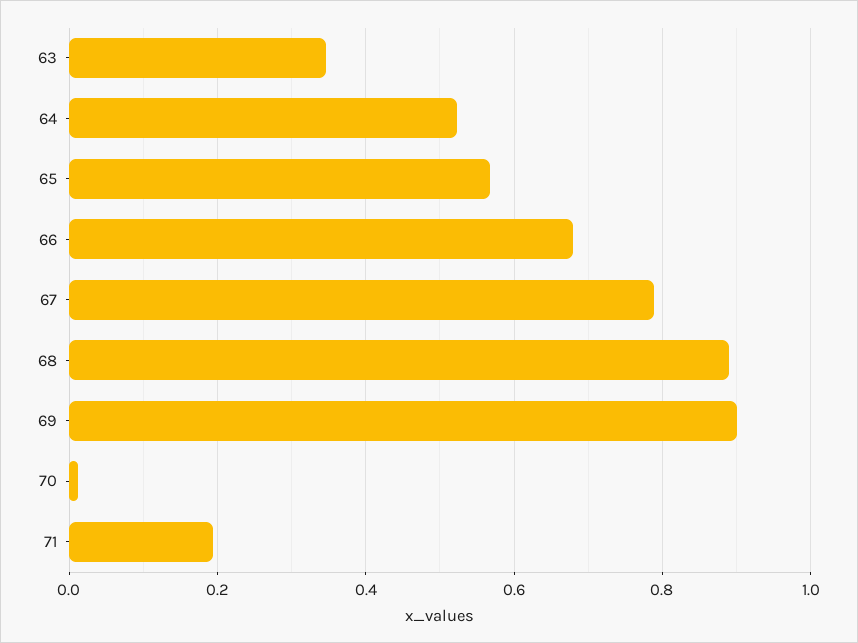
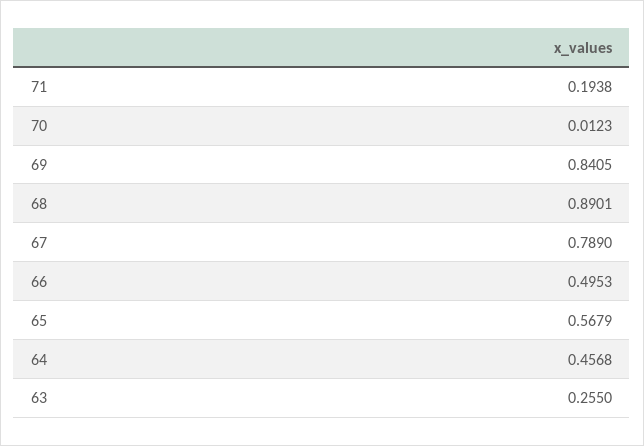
63: 0.34 -> 0.255
64: 0.52 -> 0.4568
66: 0.68 -> 0.4953
69: 0.9 -> 0.8405

